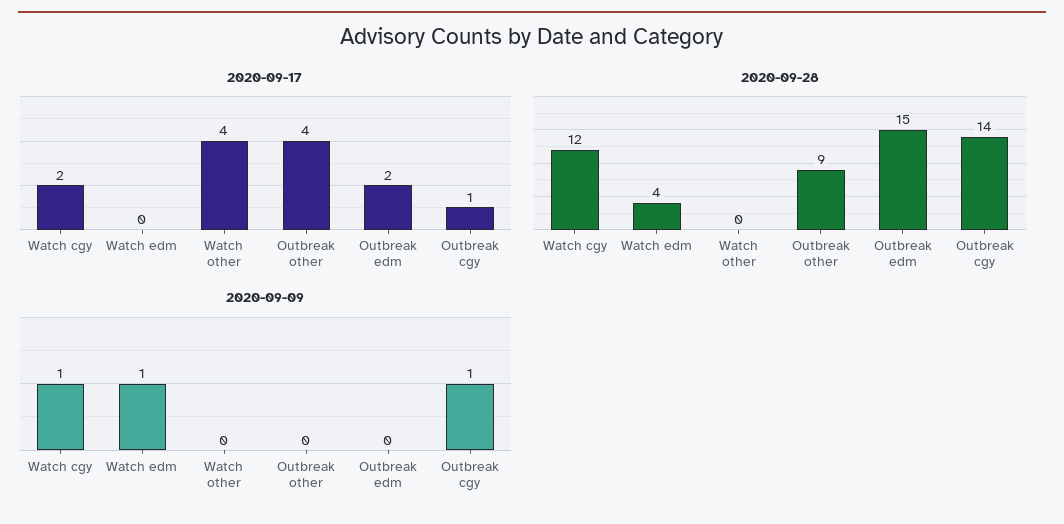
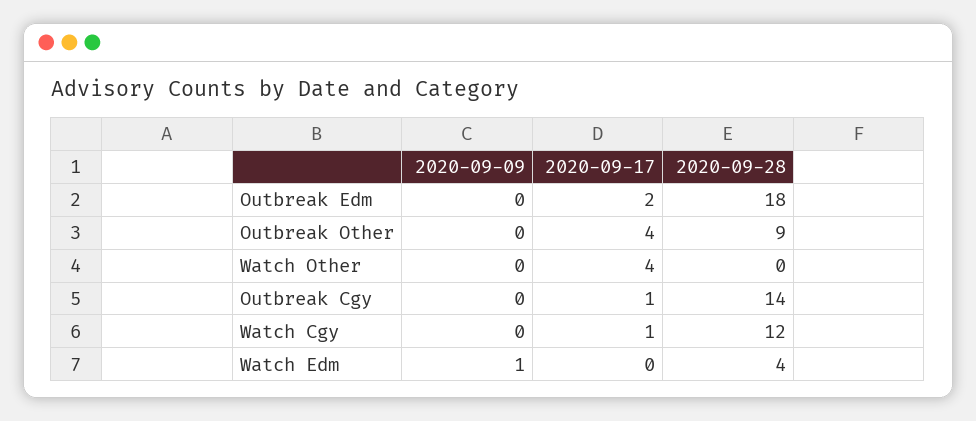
2020-09-17, Watch cgy: 2 -> 1
2020-09-28, Outbreak edm: 15 -> 18
2020-09-09, Watch cgy: 1 -> 0
2020-09-09, Outbreak cgy: 1 -> 0

